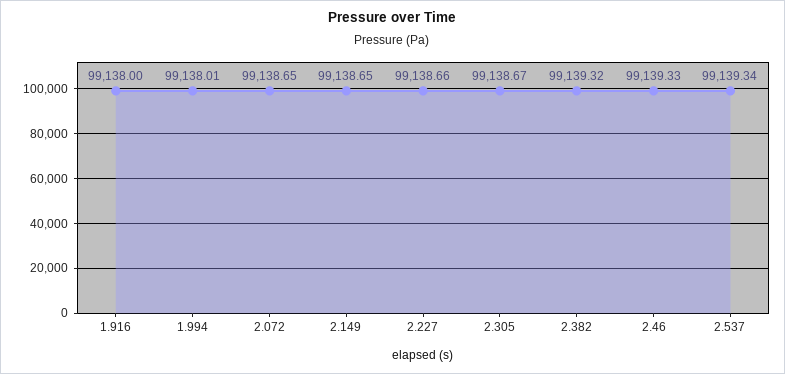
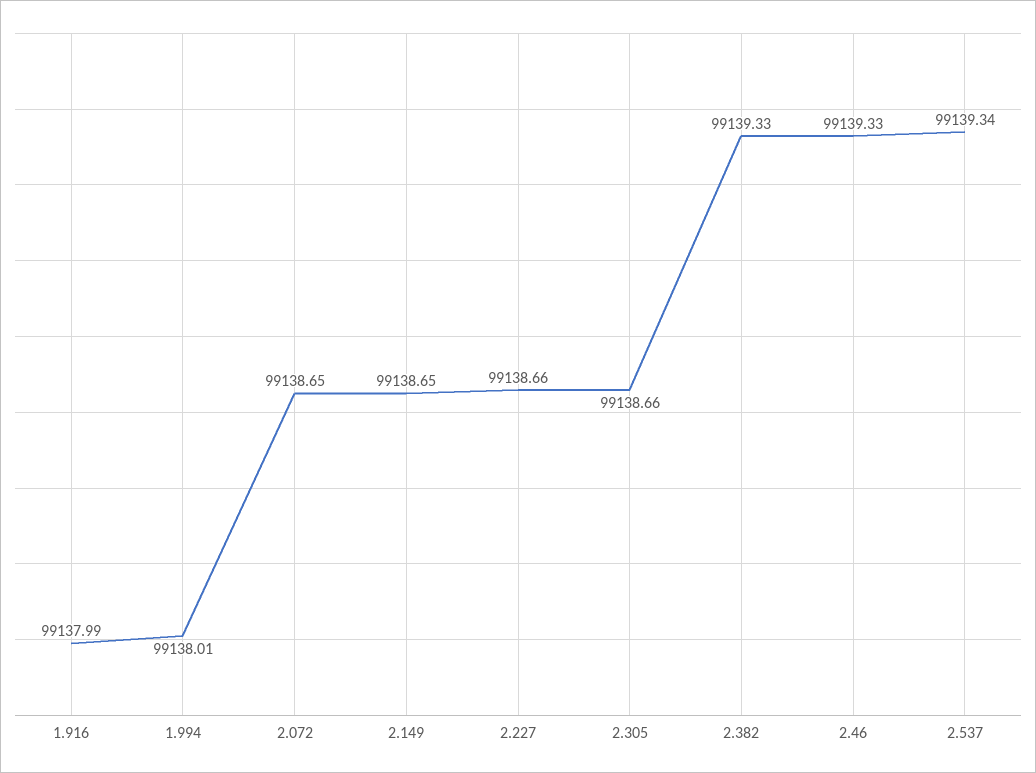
1.916: 99138 -> 99137.99
2.305: 99138.67 -> 99138.66
2.382: 99139.32 -> 99139.33

